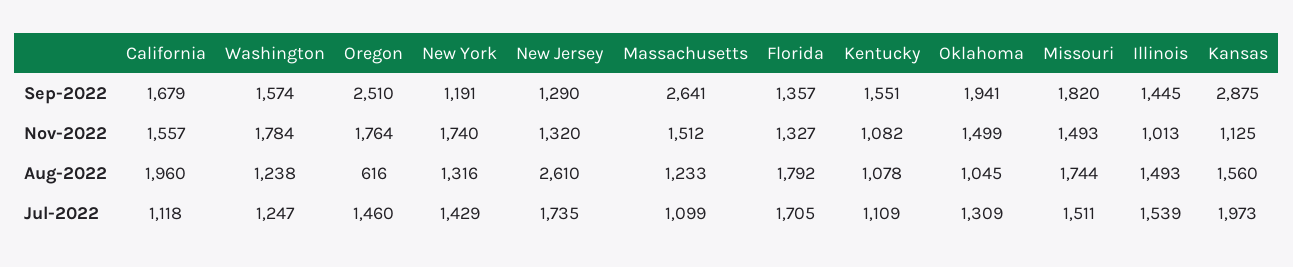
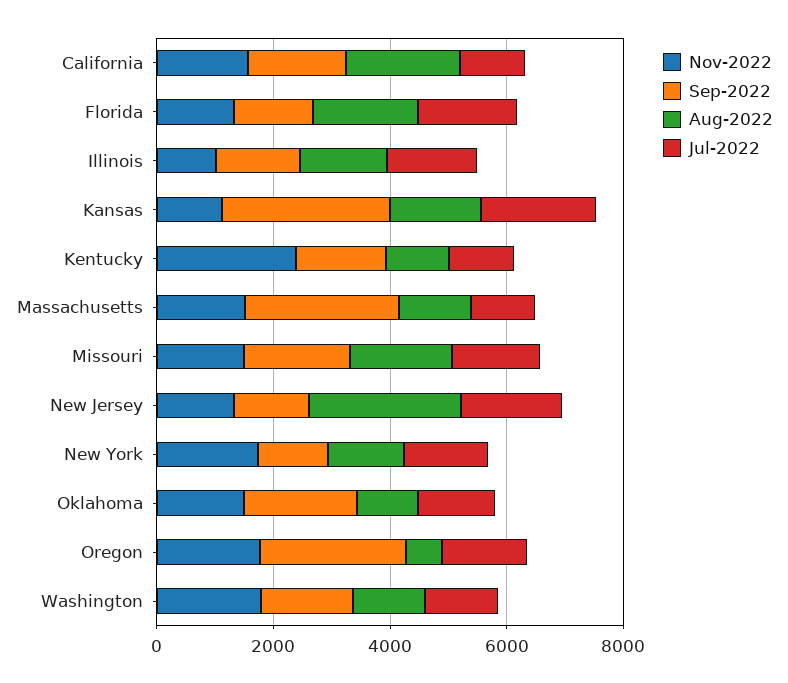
Nov-2022, Kentucky: 1082 -> 2500

